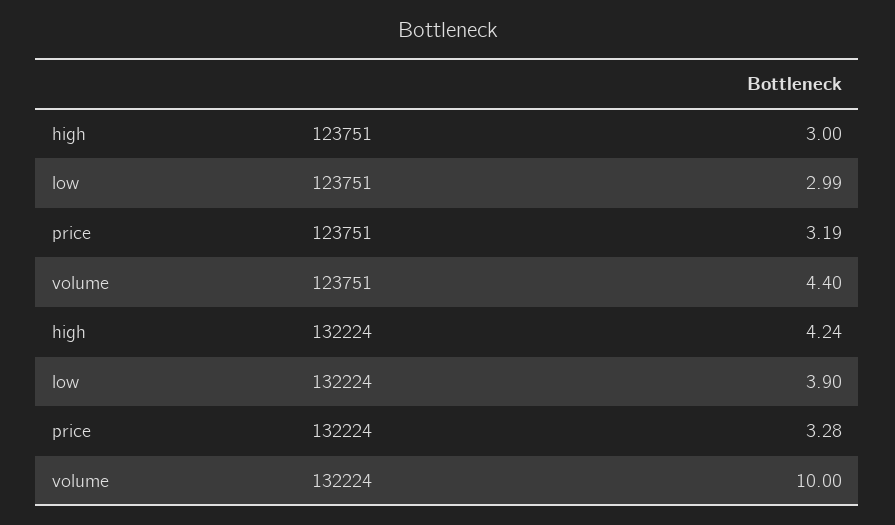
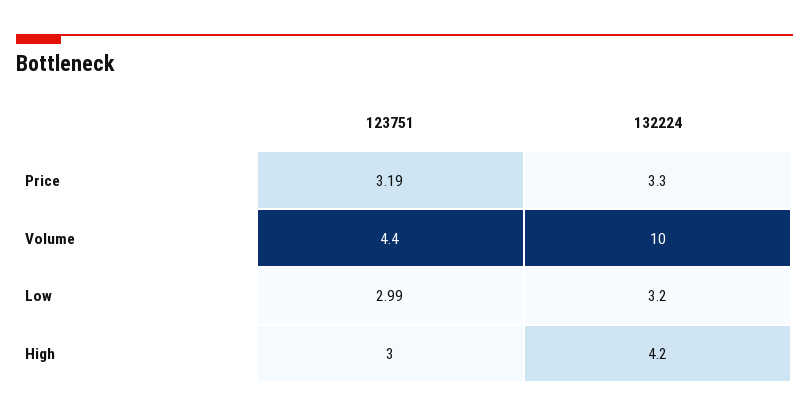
low, 132224: 3.9 -> 3.2

